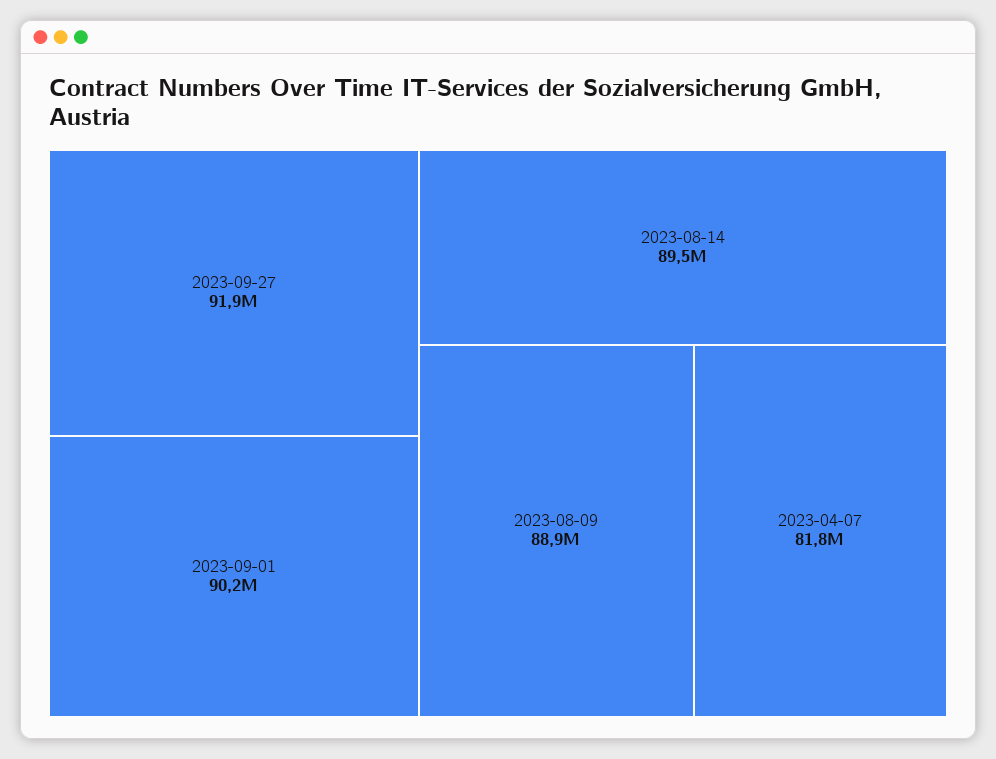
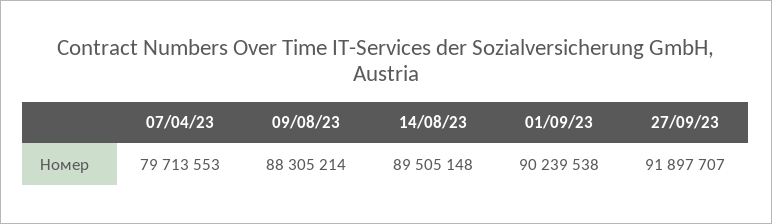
2023-08-09: 88900000 -> 88305214
2023-04-07: 81800000 -> 79713553

